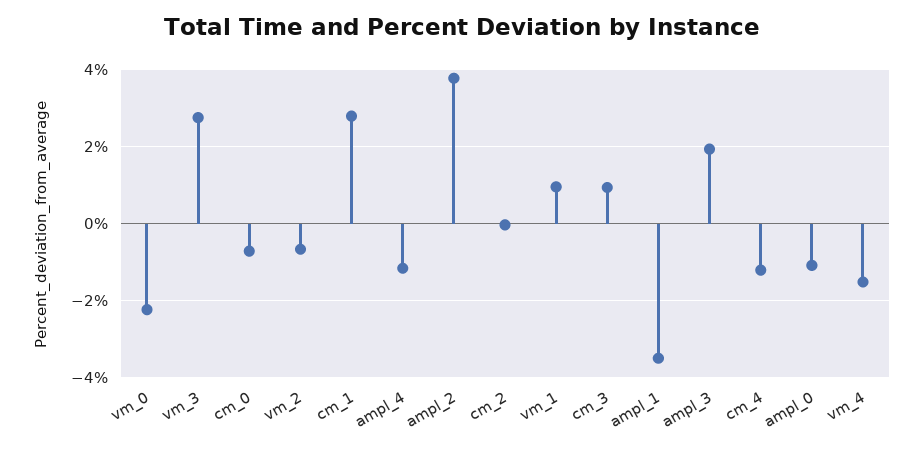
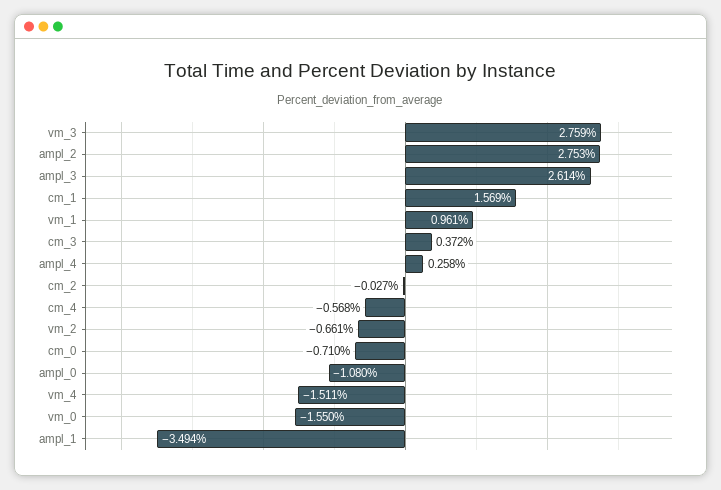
vm_0: -2.2 -> -1.55
cm_1: 2.8 -> 1.569
ampl_4: -1.2 -> 0.258
ampl_2: 3.8 -> 2.753
cm_3: 1 -> 0.372
ampl_3: 2 -> 2.614
cm_4: -1.2 -> -0.568

